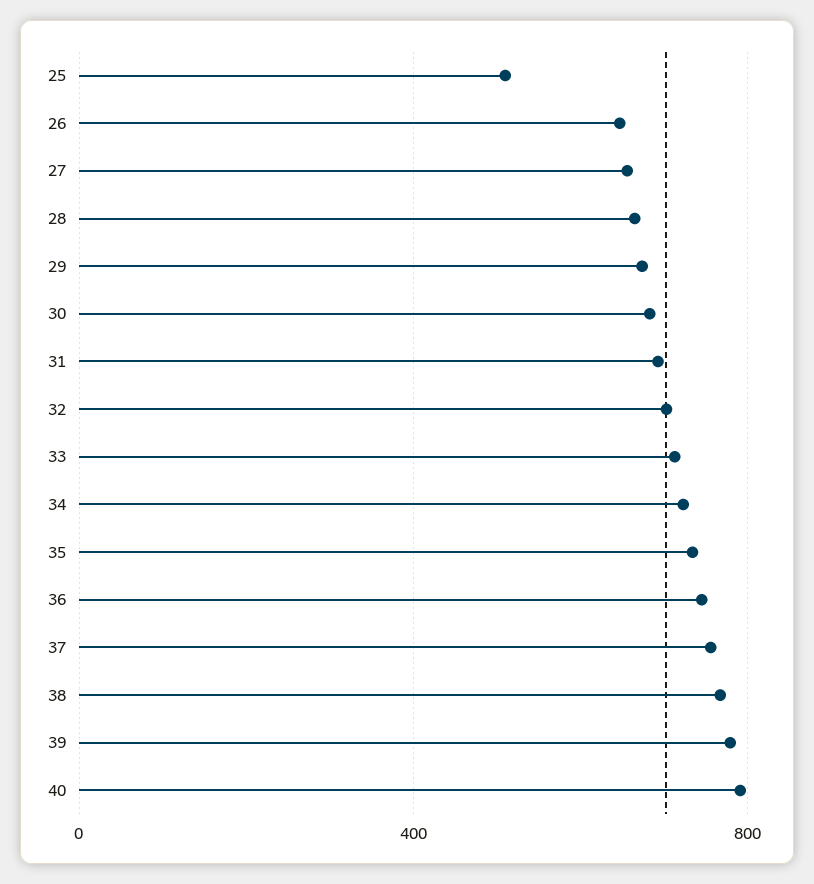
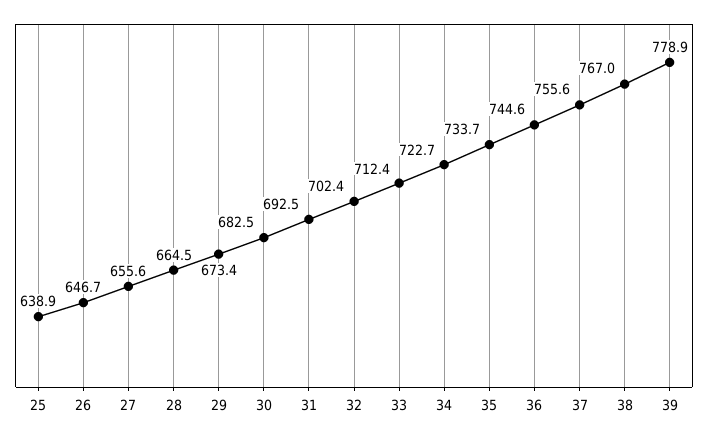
25: 500 -> 638.9
40: 800 -> none

